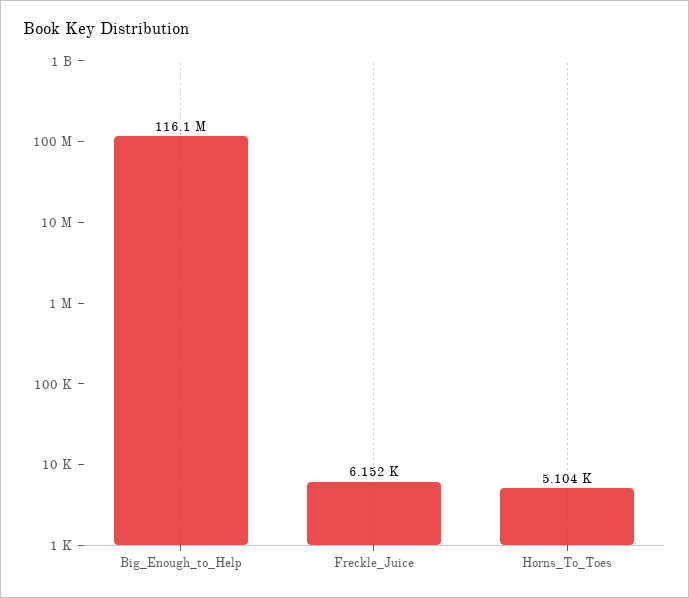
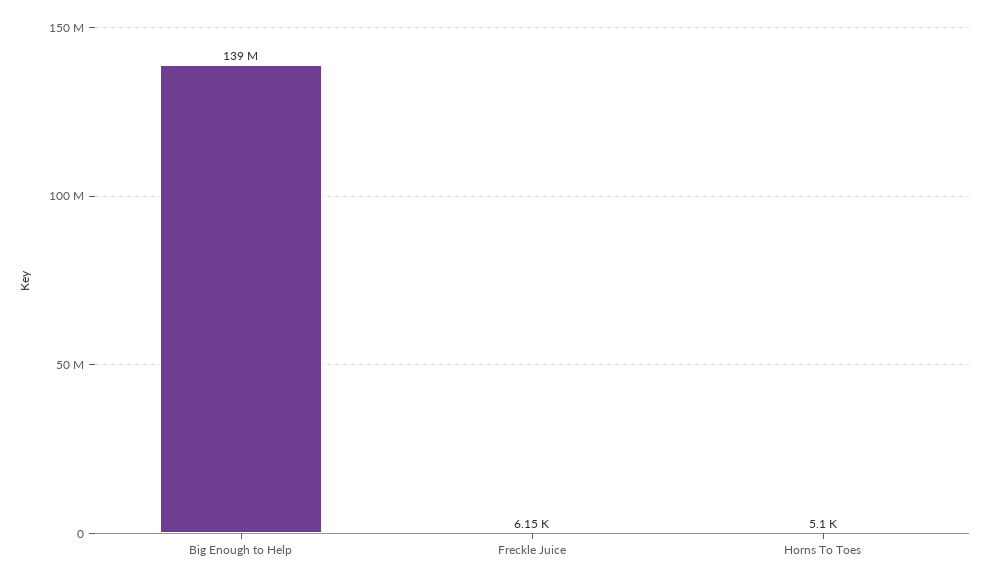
Big_Enough_to_Help: 116100000 -> 139000000

